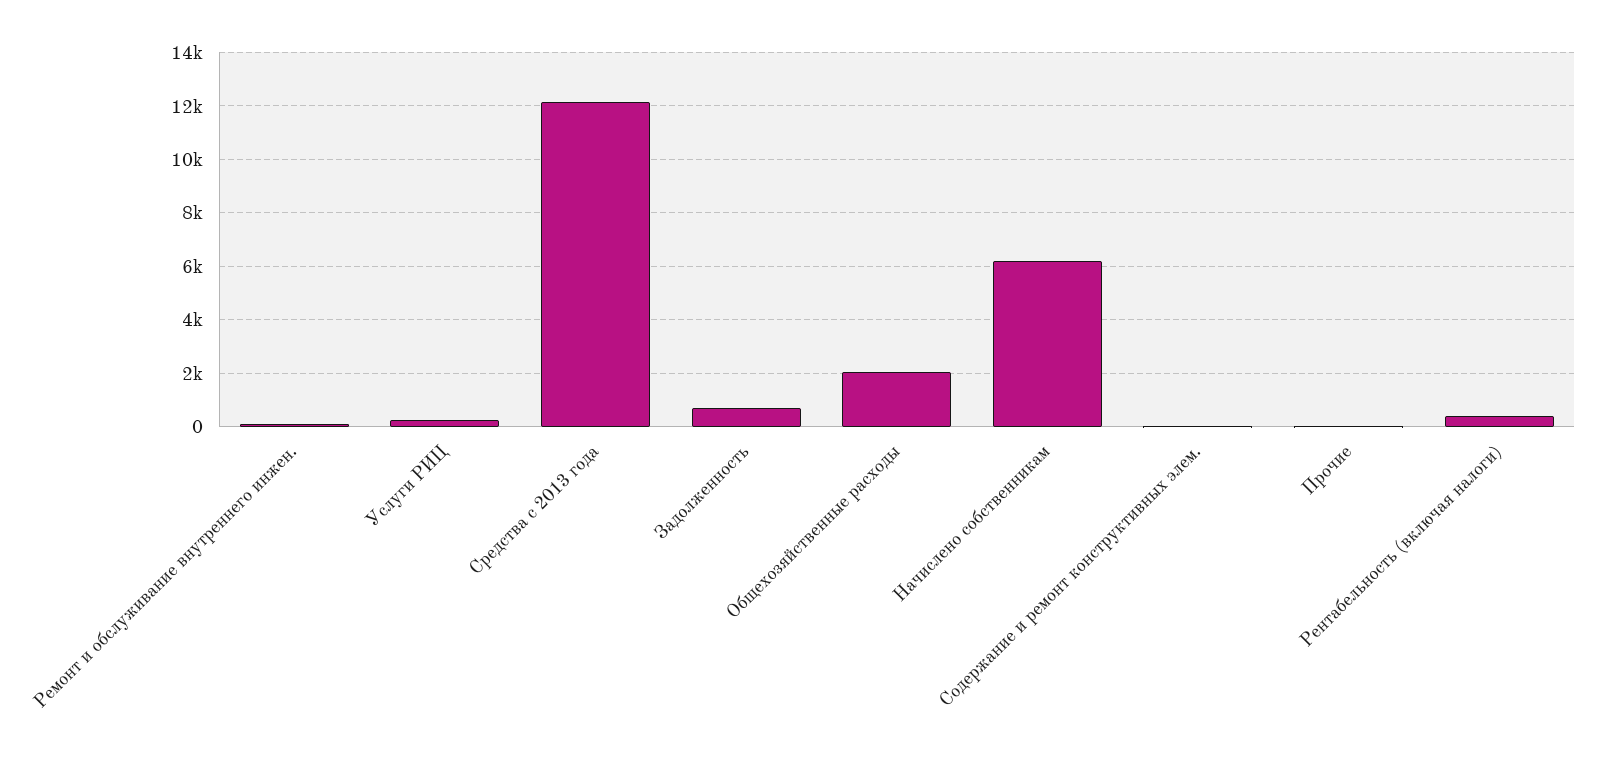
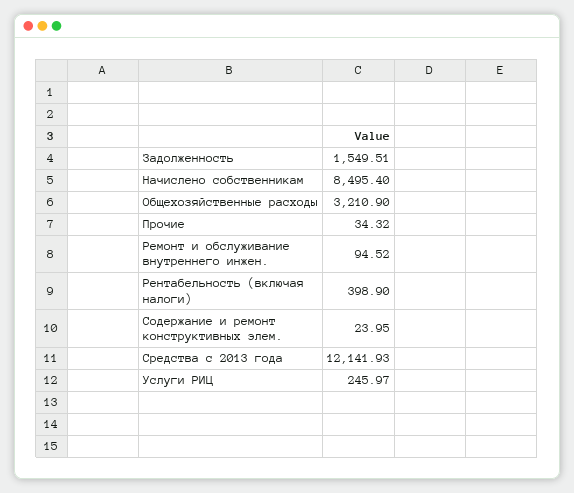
Задолженность: 750 -> 1549.51
Общехозяйственные расходы: 2000 -> 3210.9
Начислено собственникам: 6250 -> 8495.4

